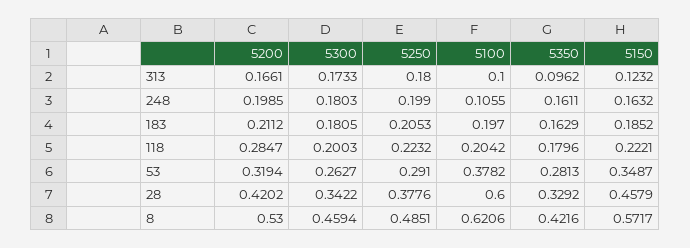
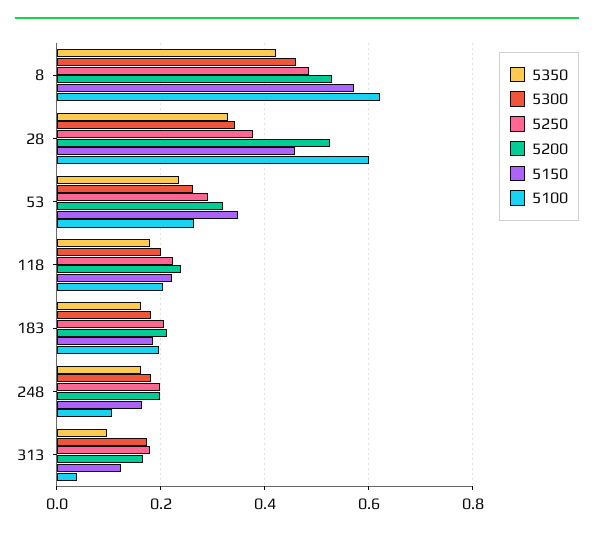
5100, 313: 0.1 -> 0.04
5200, 118: 0.2847 -> 0.24
5100, 53: 0.3782 -> 0.26
5350, 53: 0.2813 -> 0.24
5200, 28: 0.4202 -> 0.52

